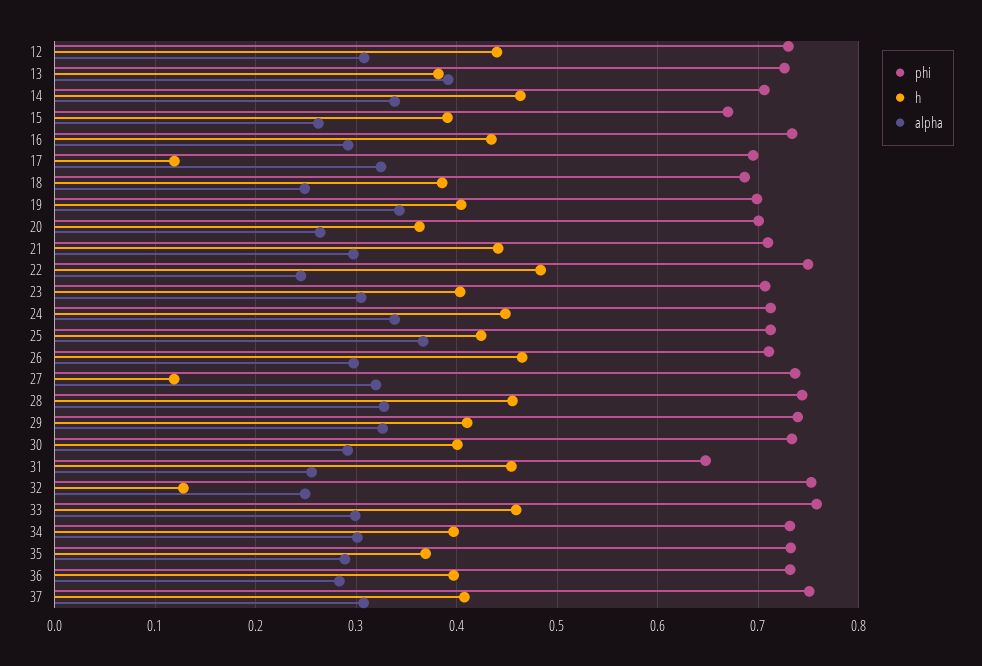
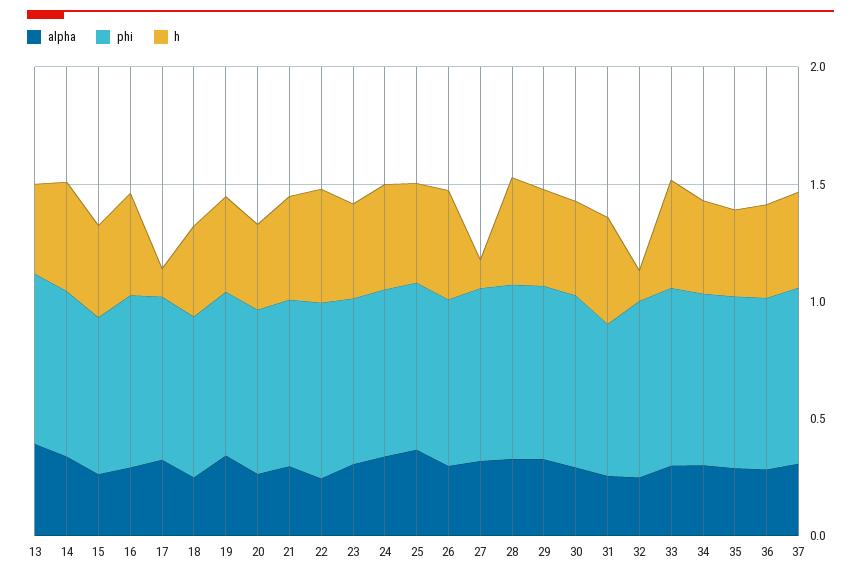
phi, 12: 0.73 -> none
h, 12: 0.44 -> none
alpha, 12: 0.31 -> none

